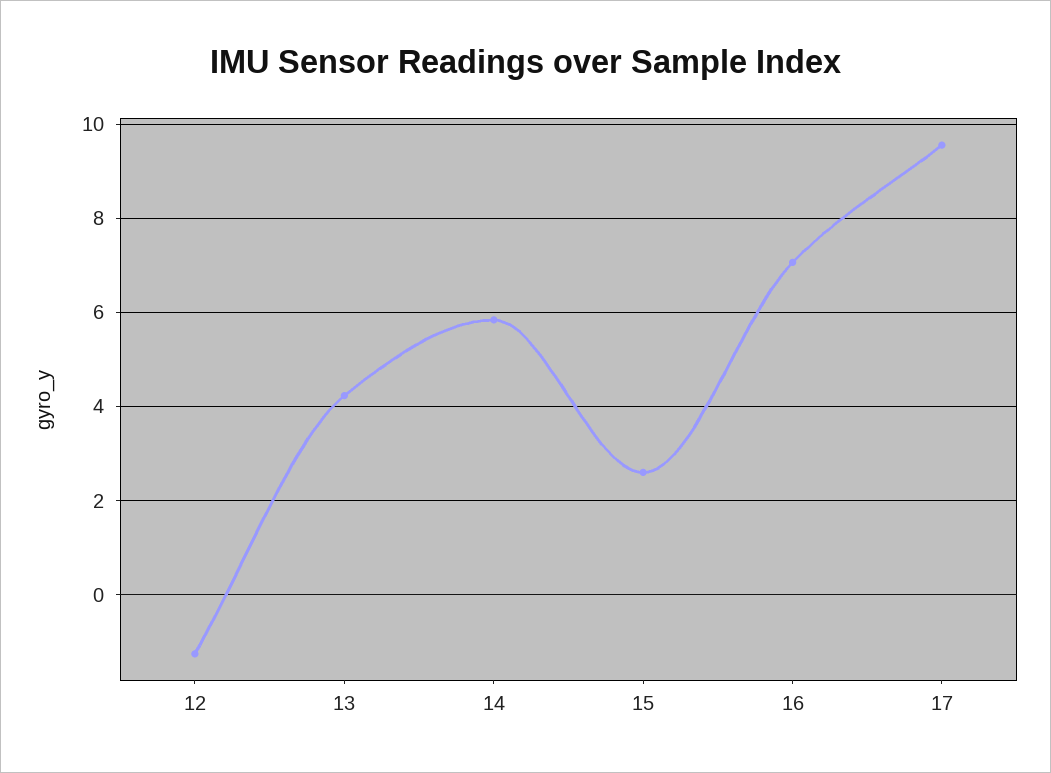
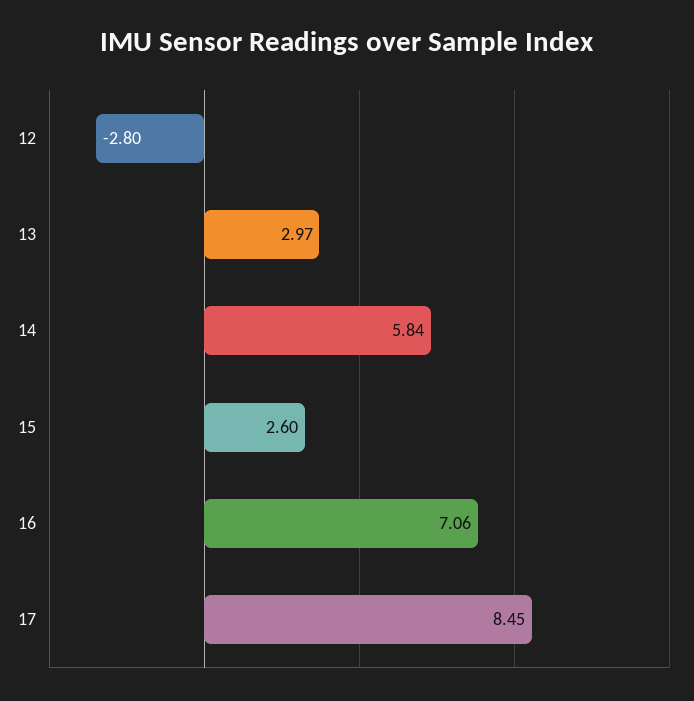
12: -1.2 -> -2.8
13: 4.2 -> 2.97
17: 9.6 -> 8.45

